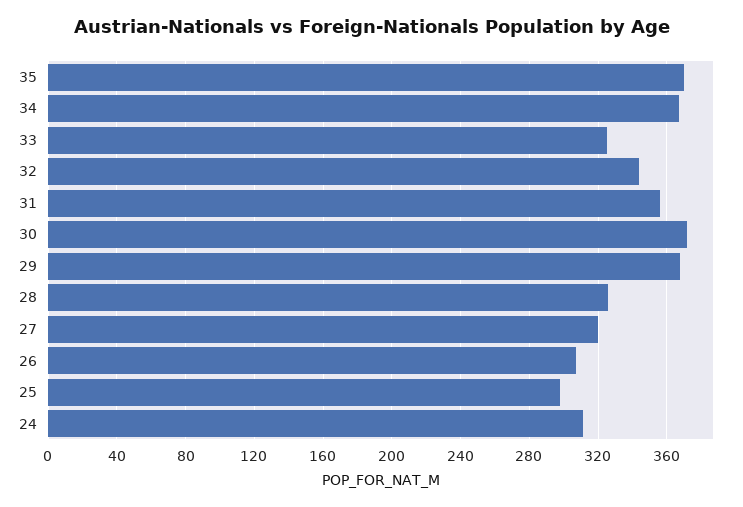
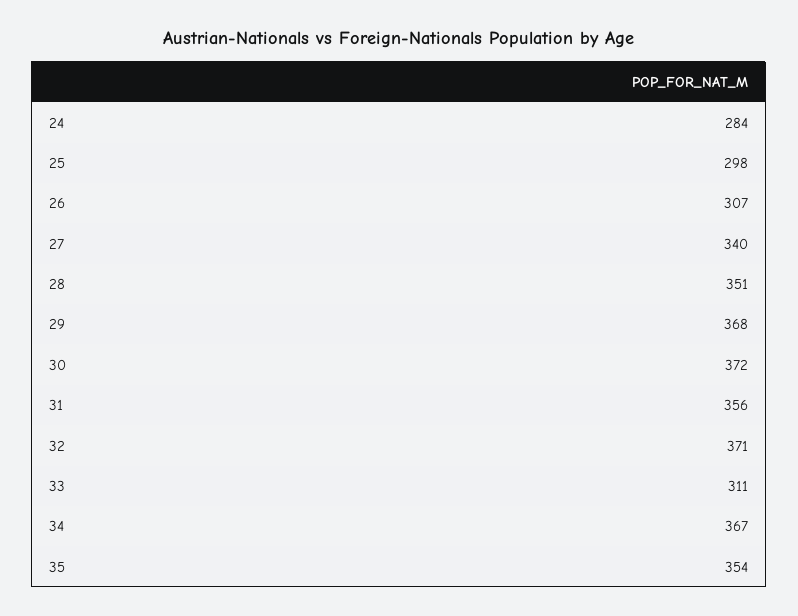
35: 370 -> 354
33: 325 -> 311
32: 345 -> 371
28: 325 -> 351
27: 320 -> 340
24: 310 -> 284

